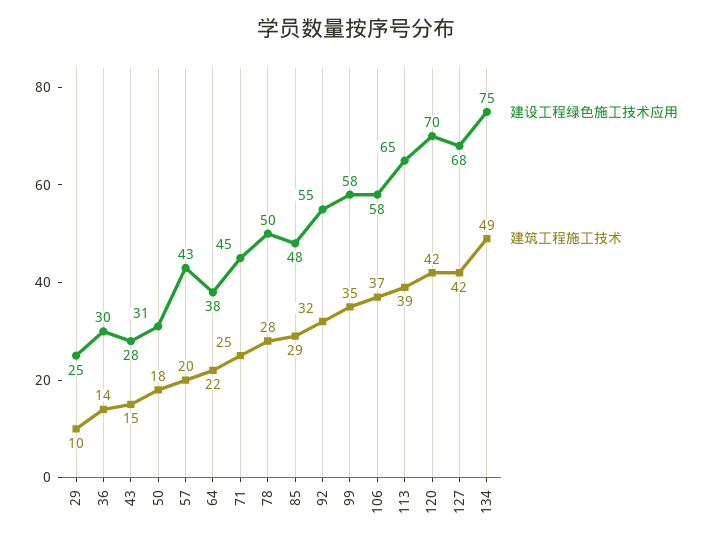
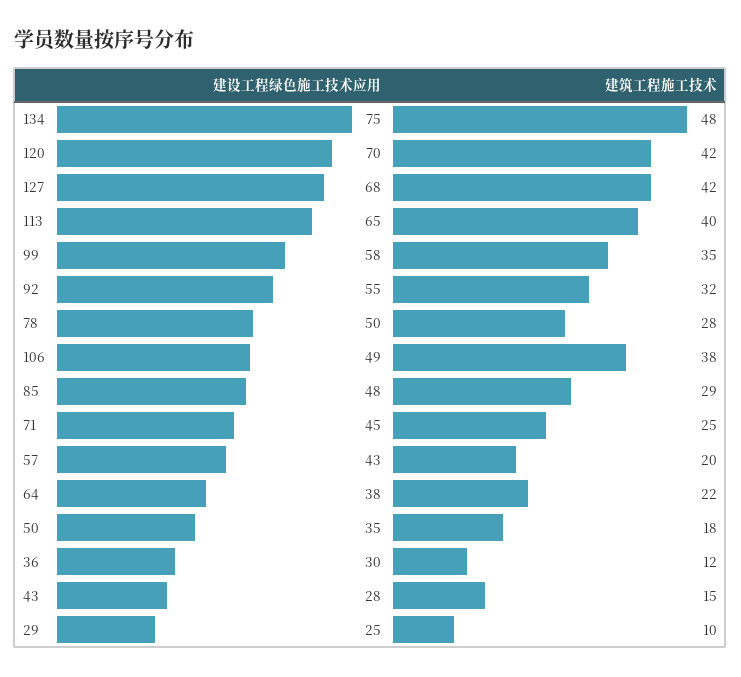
建筑工程施工技术, 36: 14 -> 12
建设工程绿色施工技术应用, 50: 31 -> 35
建设工程绿色施工技术应用, 106: 58 -> 49
建筑工程施工技术, 106: 37 -> 38
建筑工程施工技术, 113: 39 -> 40
建筑工程施工技术, 134: 49 -> 48

